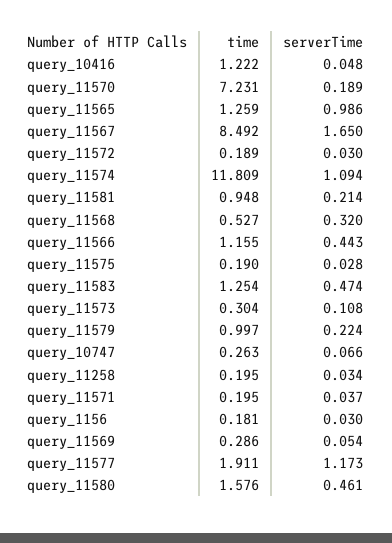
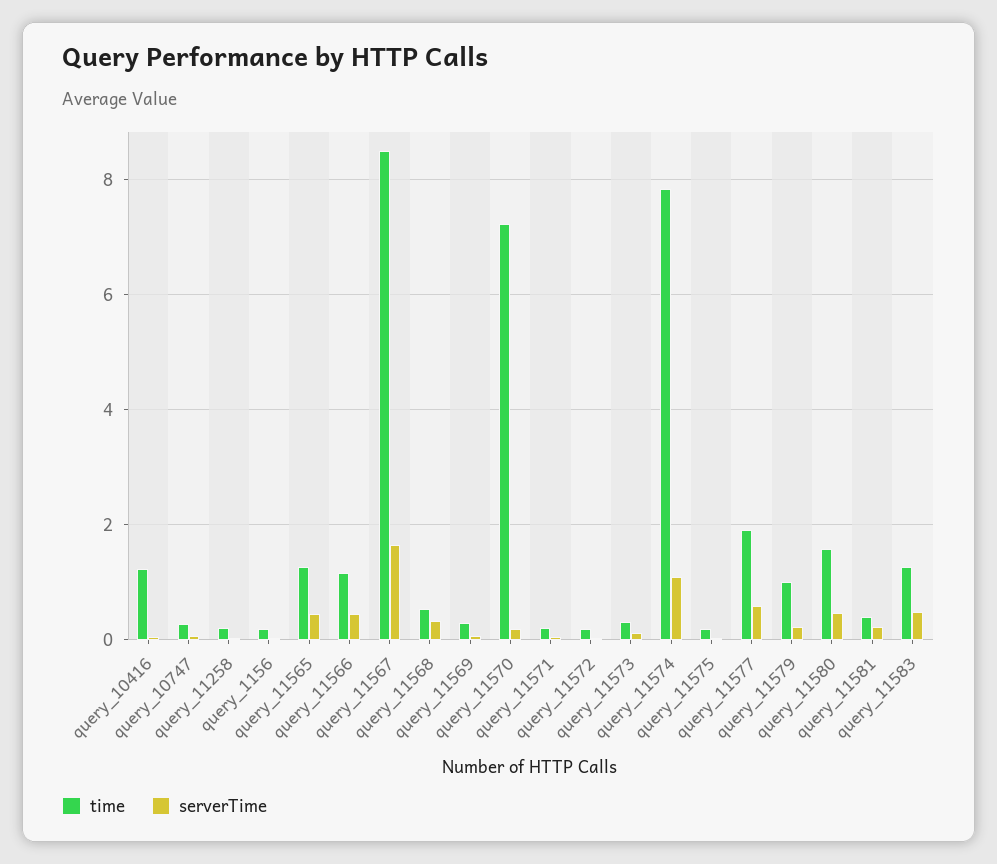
serverTime, query_11565: 0.986 -> 0.4
time, query_11574: 11.809 -> 7.8
time, query_11581: 0.948 -> 0.4
serverTime, query_11577: 1.173 -> 0.6

